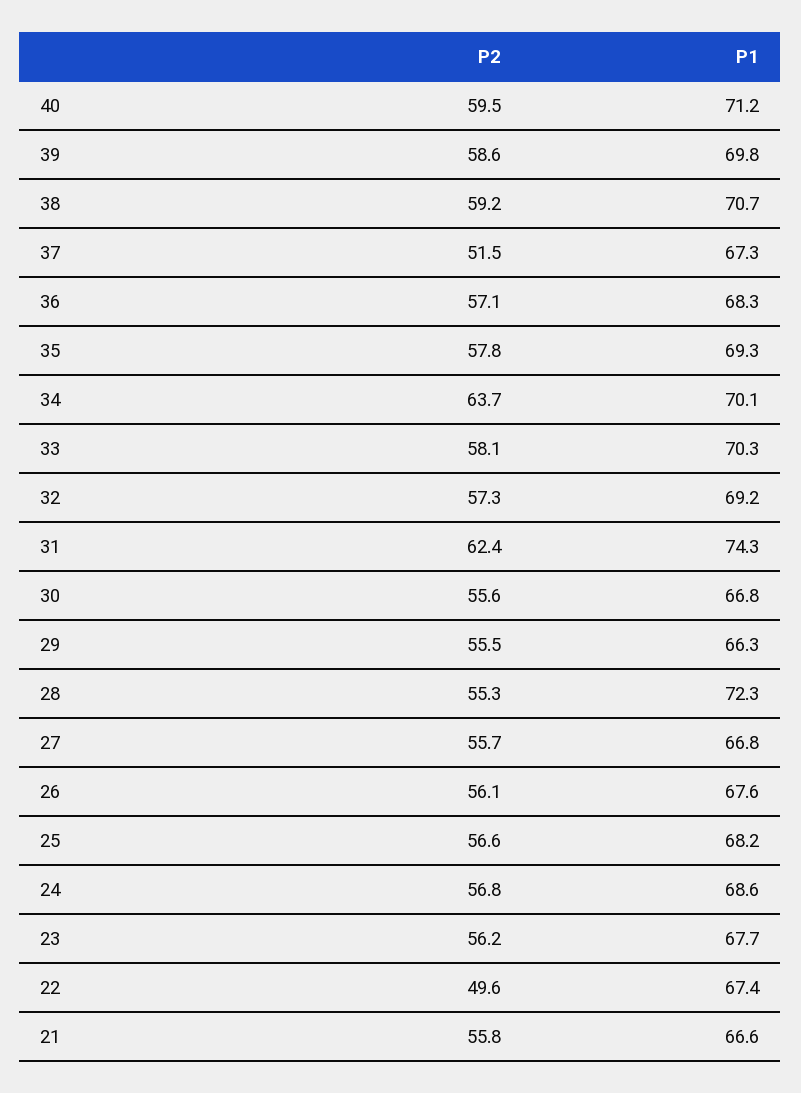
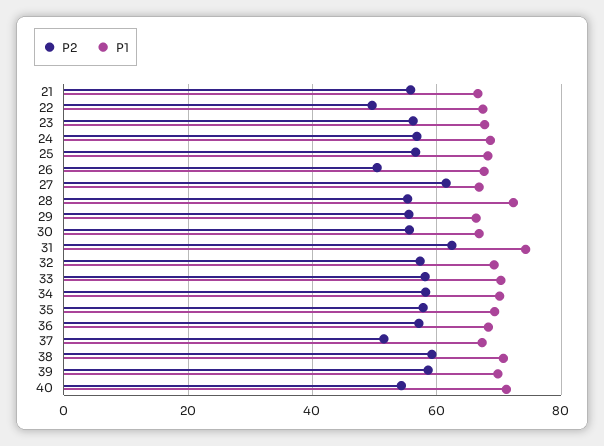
P2, 40: 59.5 -> 54
P2, 34: 63.7 -> 58
P2, 27: 55.7 -> 62
P2, 26: 56.1 -> 50

